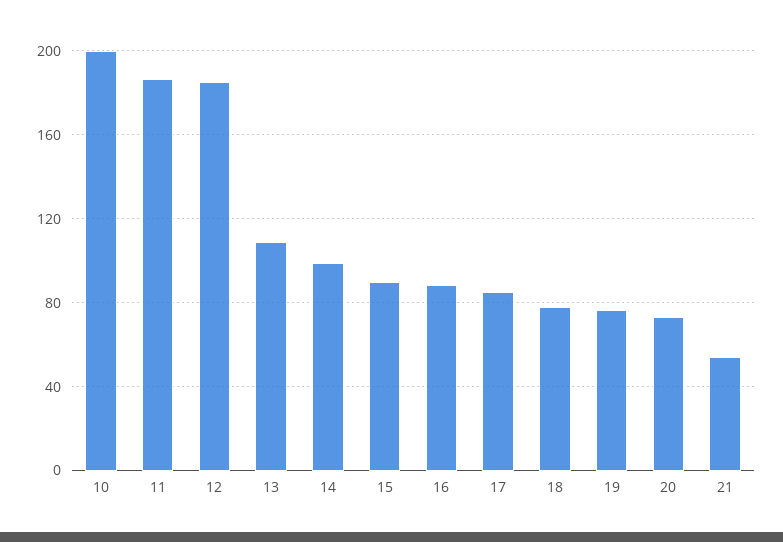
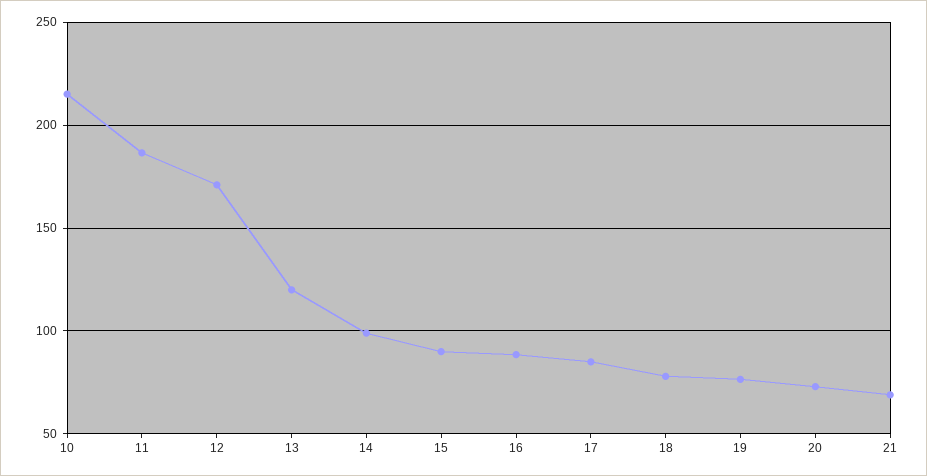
10: 200 -> 215
12: 185 -> 170
13: 110 -> 120
21: 55 -> 70

